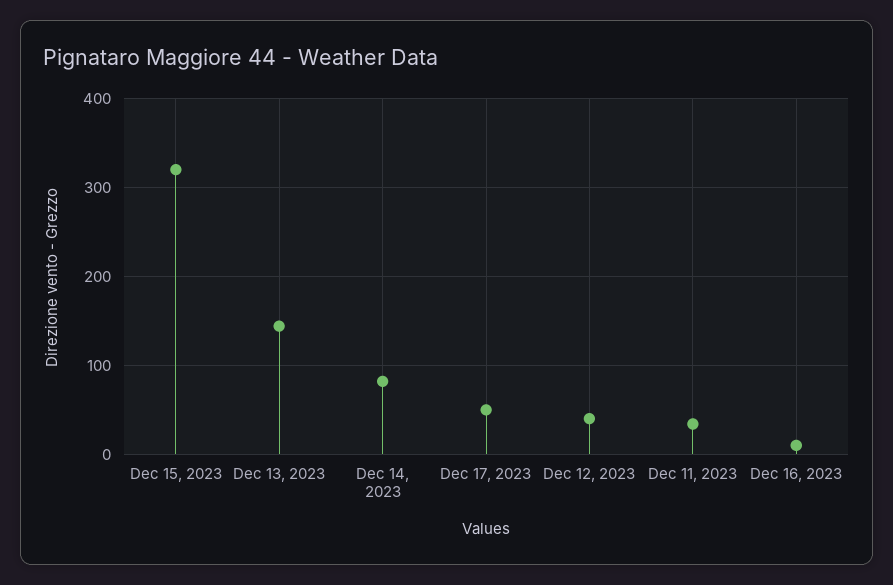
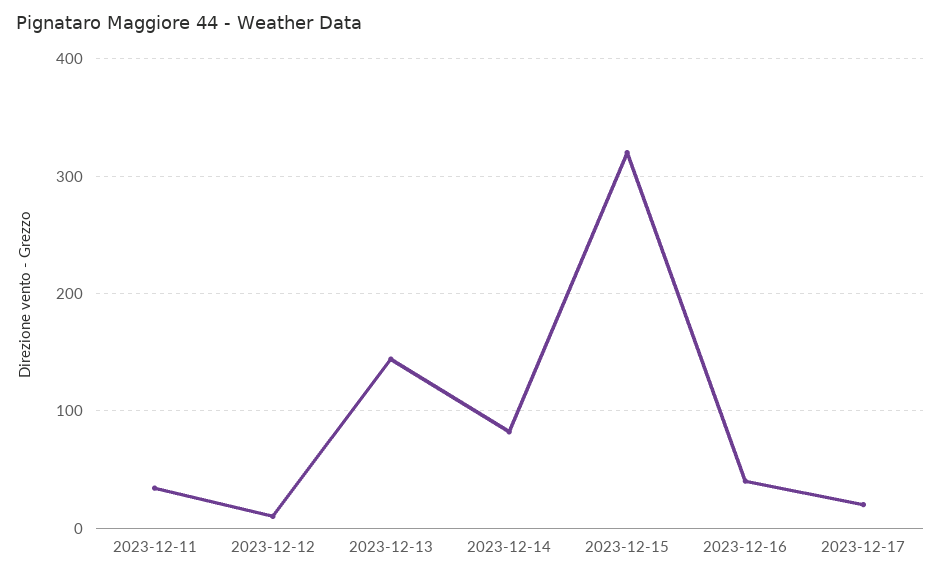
Dec 17, 2023: 50 -> 20
Dec 12, 2023: 40 -> 10
Dec 16, 2023: 10 -> 40

